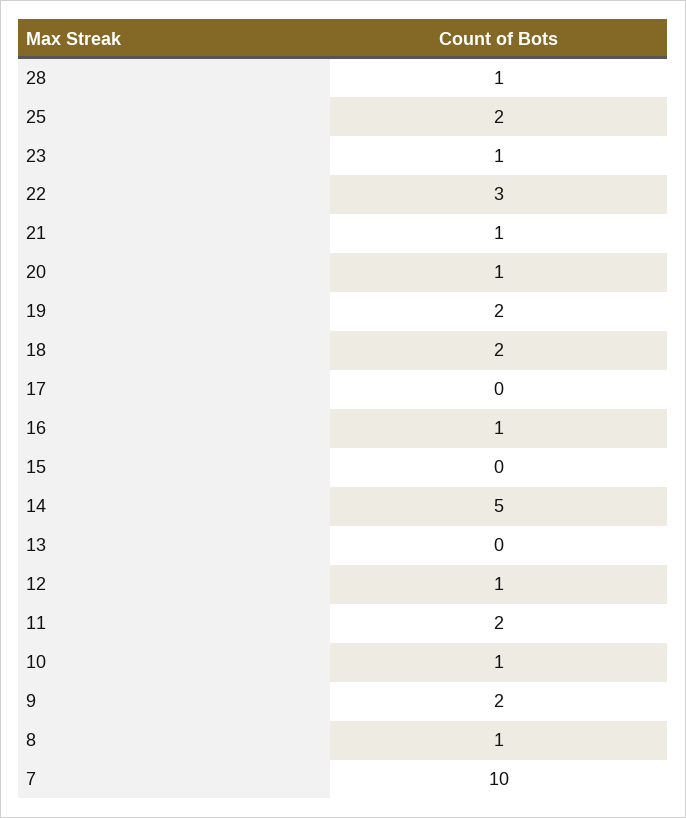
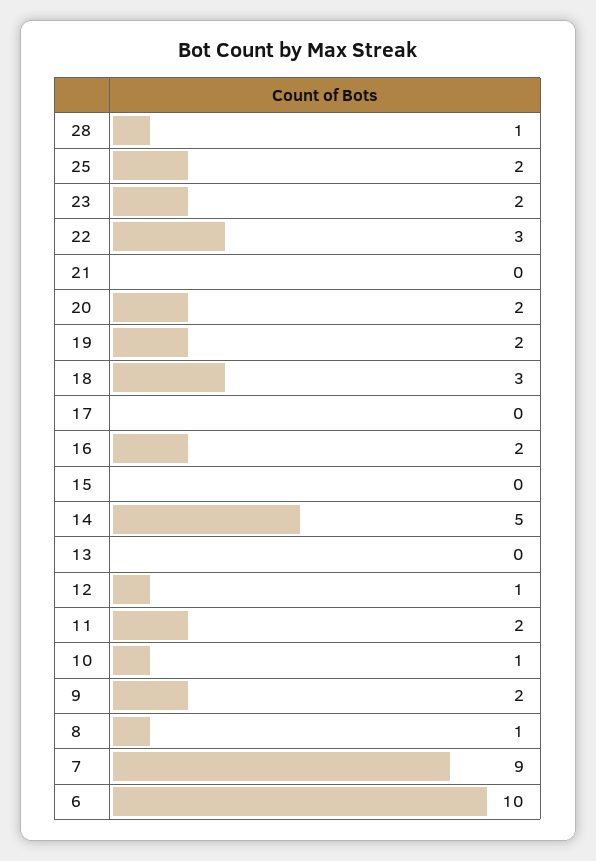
23: 1 -> 2
21: 1 -> 0
20: 1 -> 2
18: 2 -> 3
16: 1 -> 2
7: 10 -> 9
6: none -> 10

